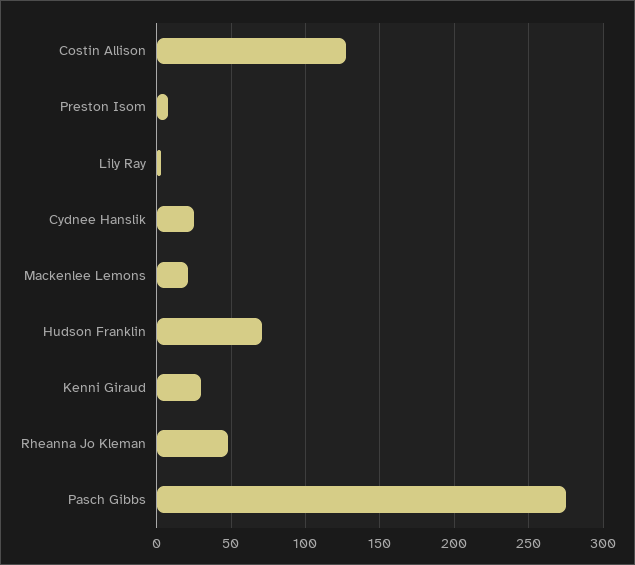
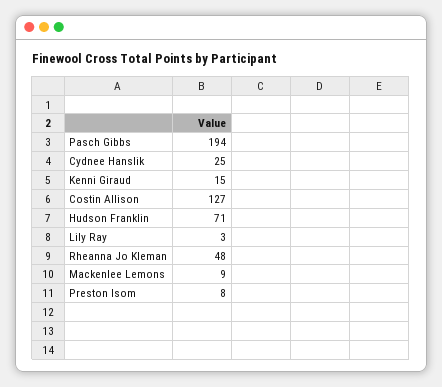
Mackenlee Lemons: 20 -> 9
Kenni Giraud: 30 -> 15
Pasch Gibbs: 275 -> 194

